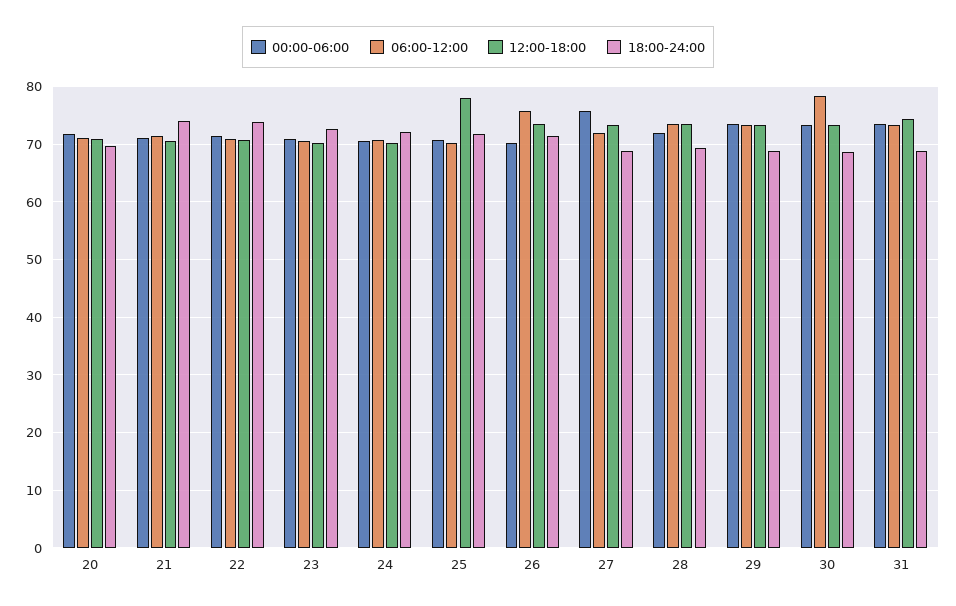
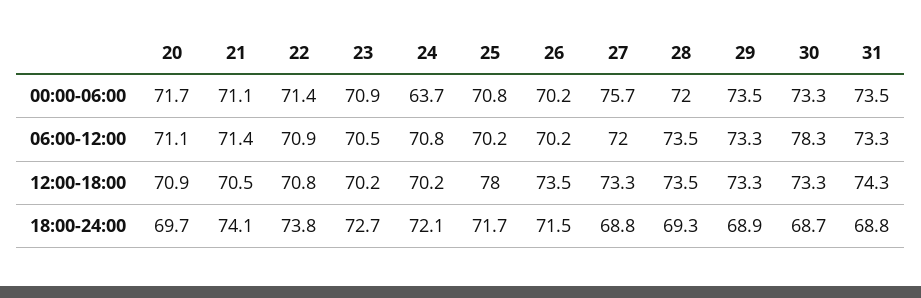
00:00-06:00, 24: 70 -> 63.7
06:00-12:00, 26: 76 -> 70.2

